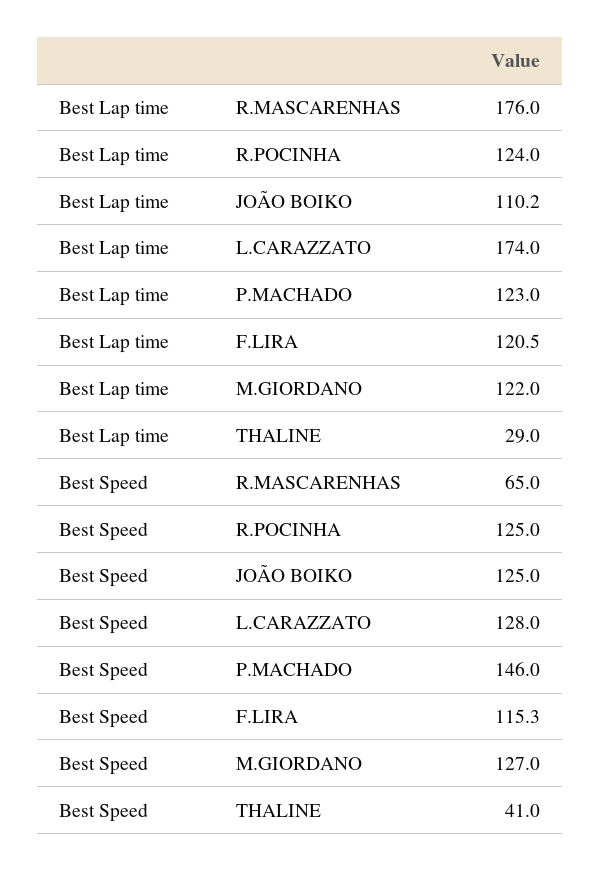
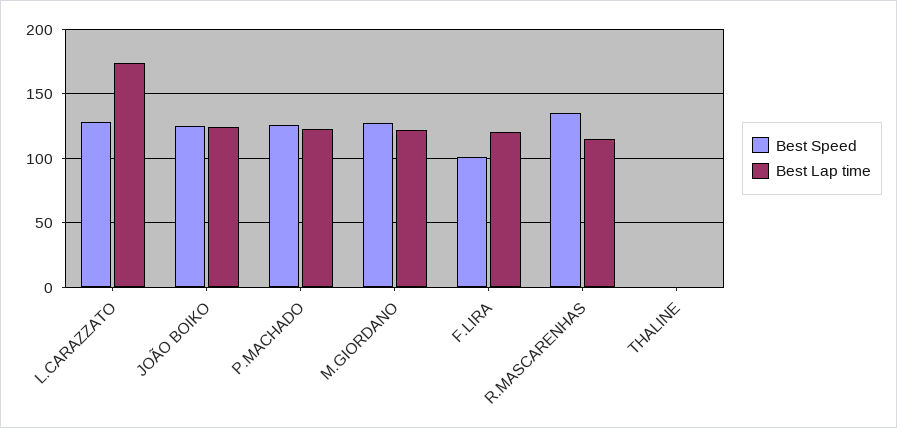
Best Lap time, R.MASCARENHAS: 176 -> 115
Best Lap time, R.POCINHA: 124 -> none
Best Lap time, JOÃO BOIKO: 110.2 -> 125
Best Lap time, THALINE: 29 -> 0
Best Speed, R.MASCARENHAS: 65 -> 135
Best Speed, R.POCINHA: 125 -> none
Best Speed, P.MACHADO: 146 -> 125
Best Speed, F.LIRA: 115.3 -> 100
Best Speed, THALINE: 41 -> 0

